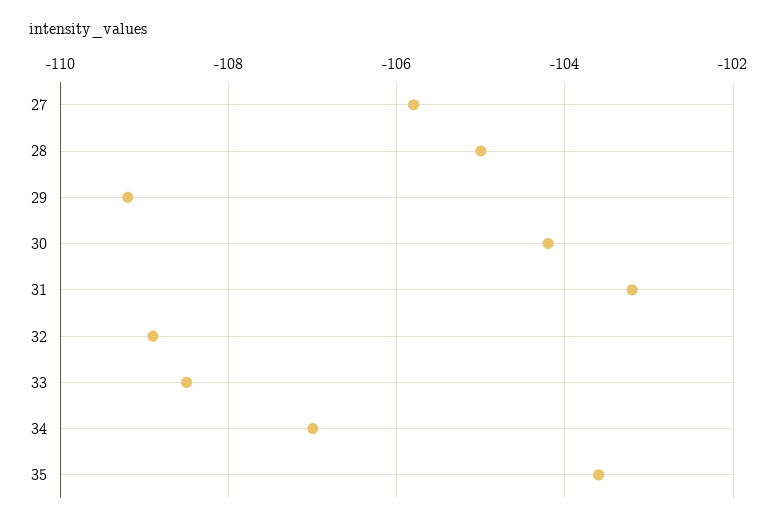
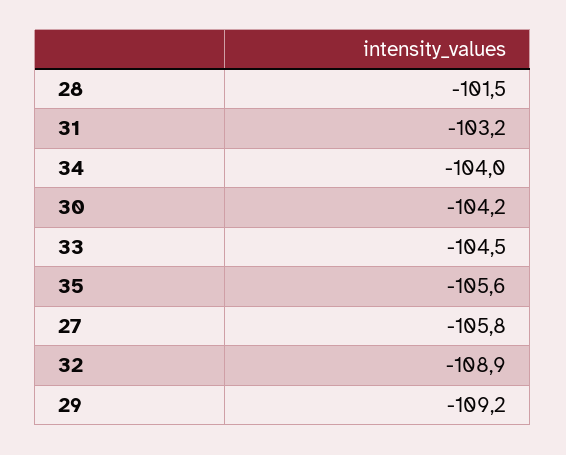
28: -105 -> -101.5
33: -108.5 -> -104.5
34: -107 -> -104
35: -103.5 -> -105.6

